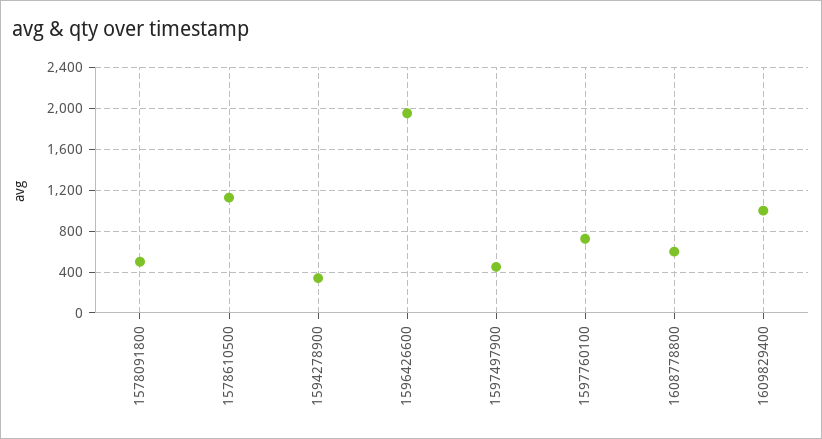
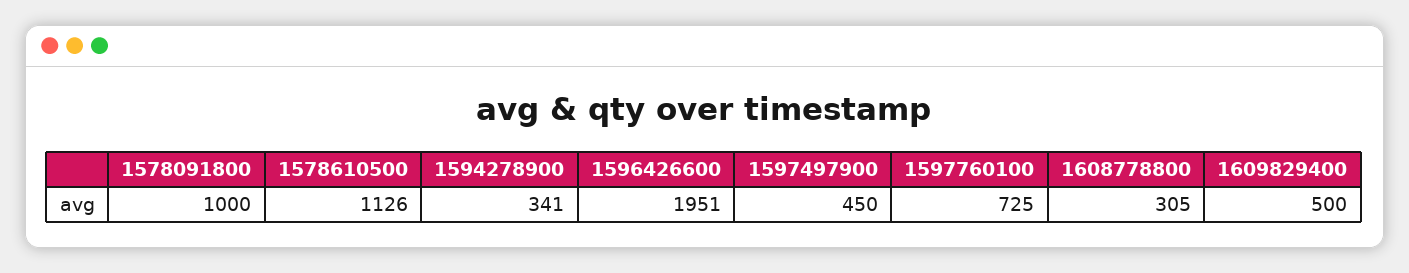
1578091800: 500 -> 1000
1608778800: 600 -> 305
1609829400: 1000 -> 500

